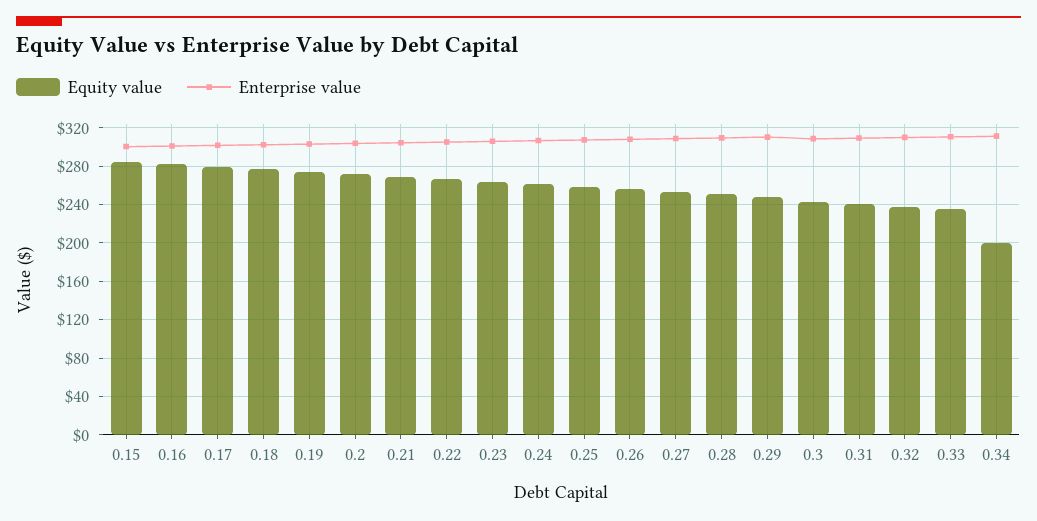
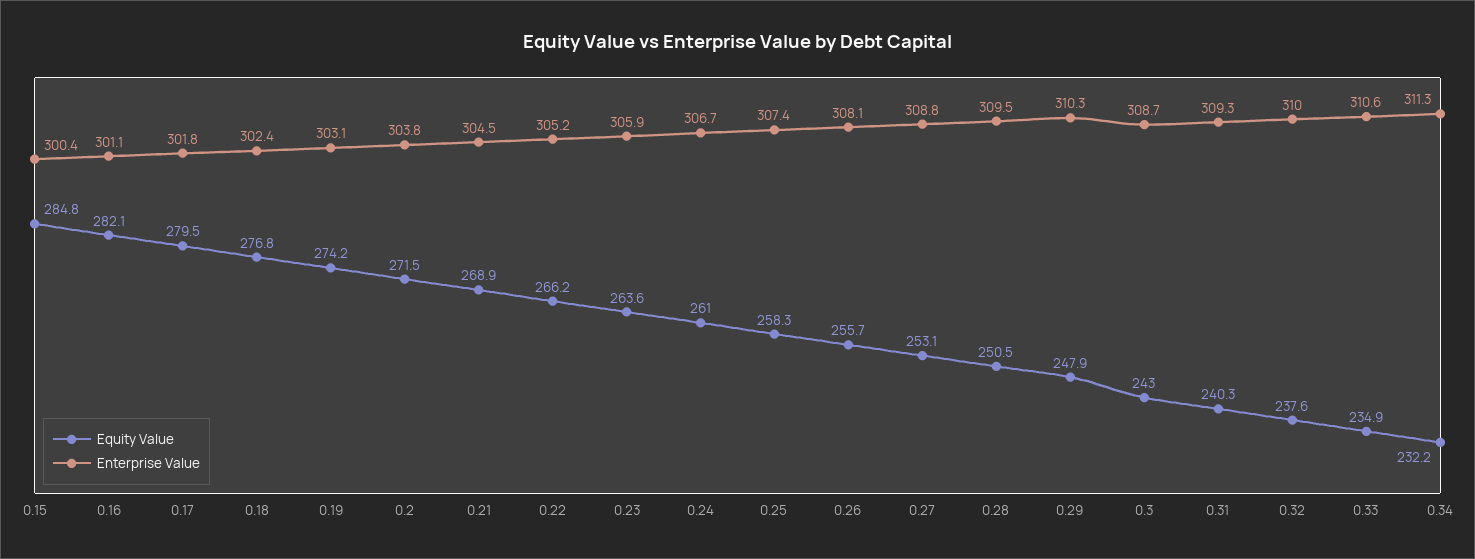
Equity value, 0.34: 200 -> 232.2

